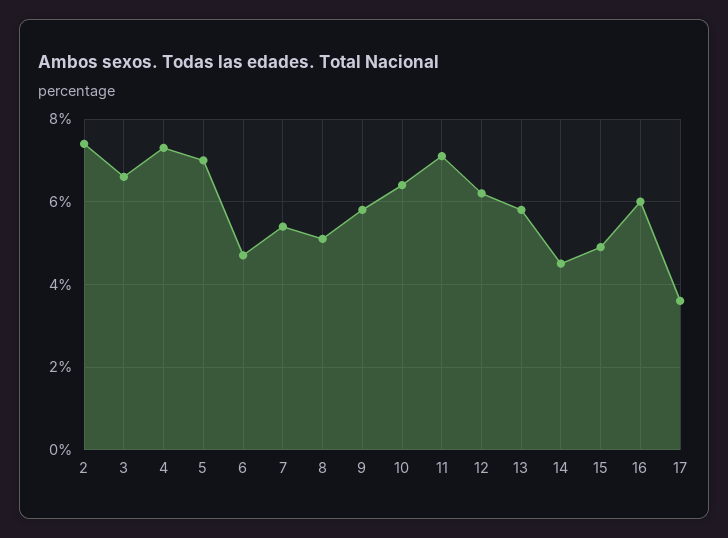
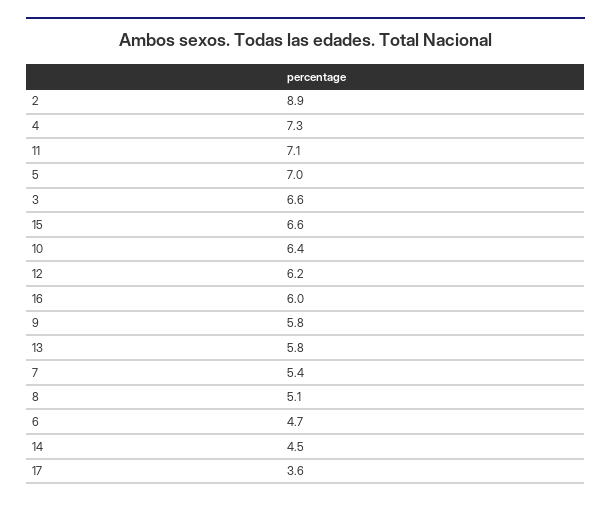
2: 7.5 -> 8.9
15: 5 -> 6.6

